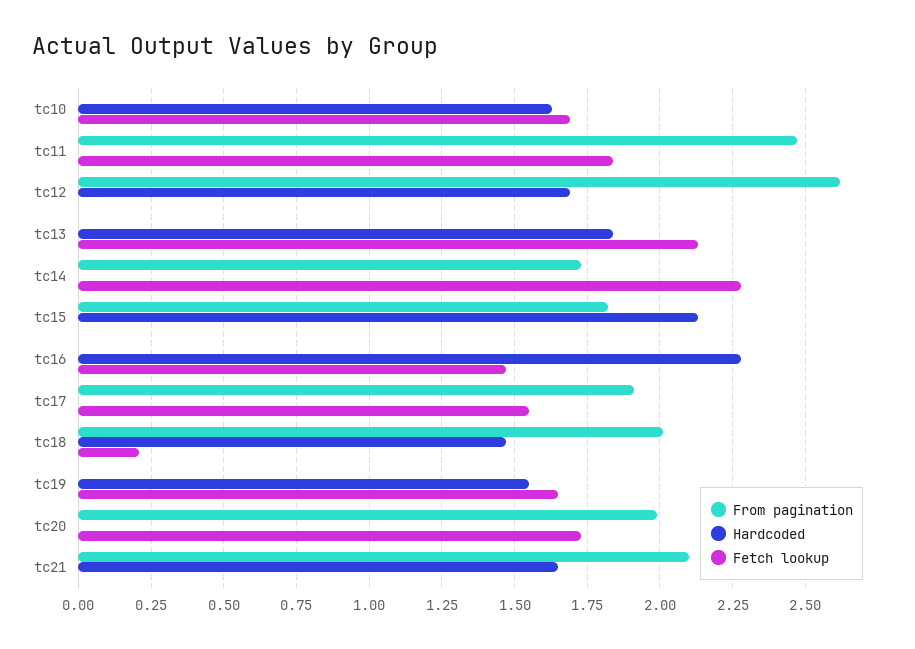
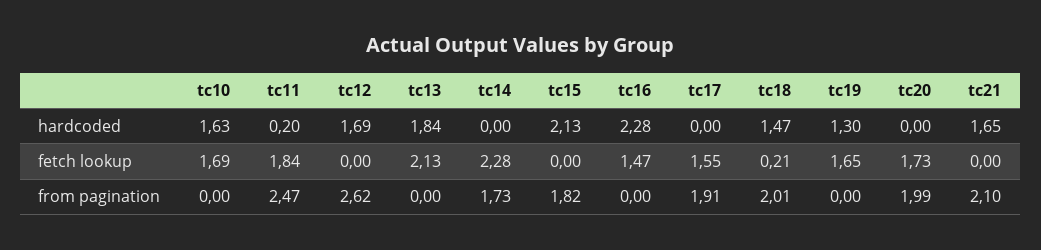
Hardcoded, tc11: 0 -> 0.2
Hardcoded, tc19: 1.55 -> 1.3

